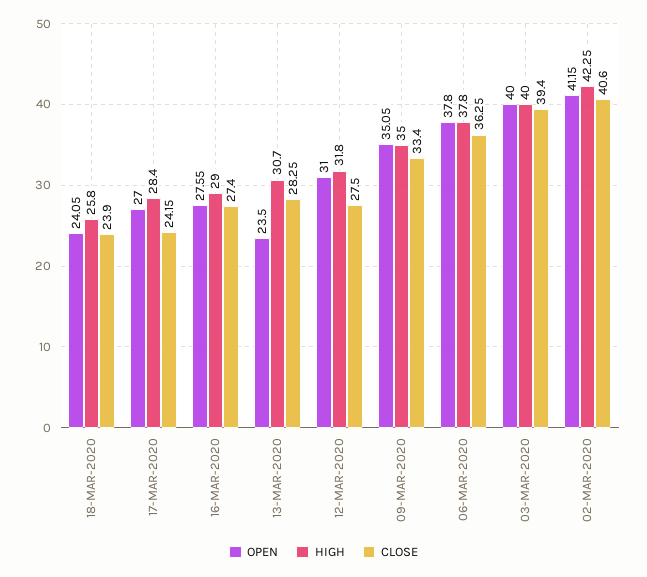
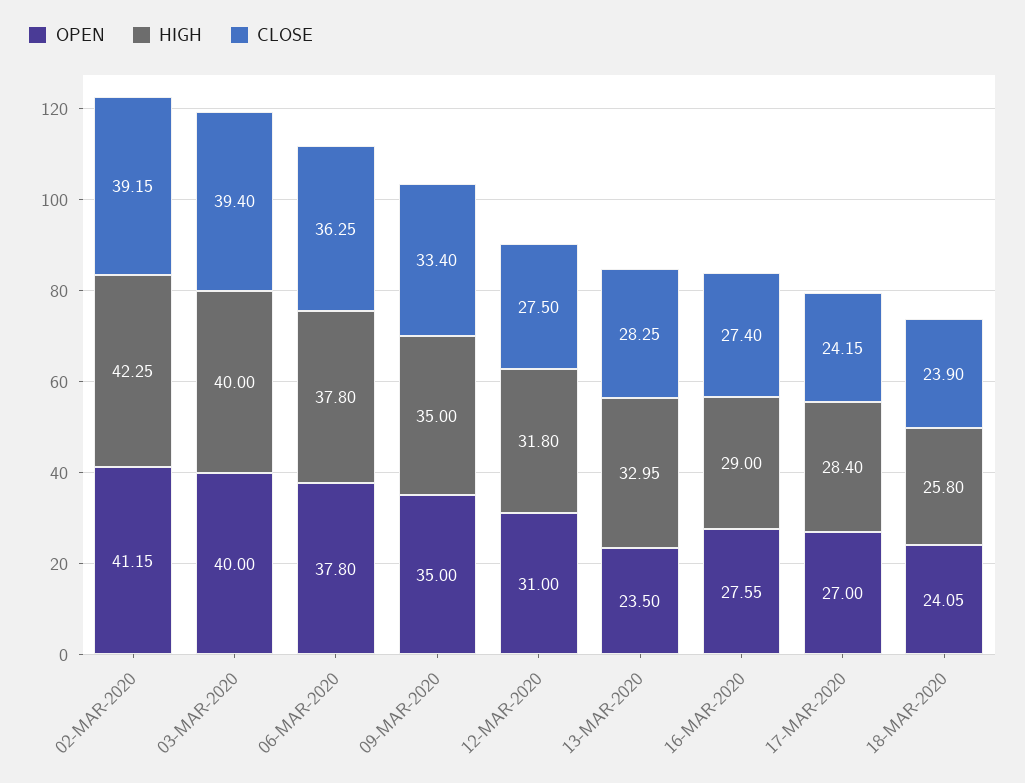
HIGH, 13-MAR-2020: 30.7 -> 32.95
OPEN, 09-MAR-2020: 35.05 -> 35
CLOSE, 02-MAR-2020: 40.6 -> 39.15

